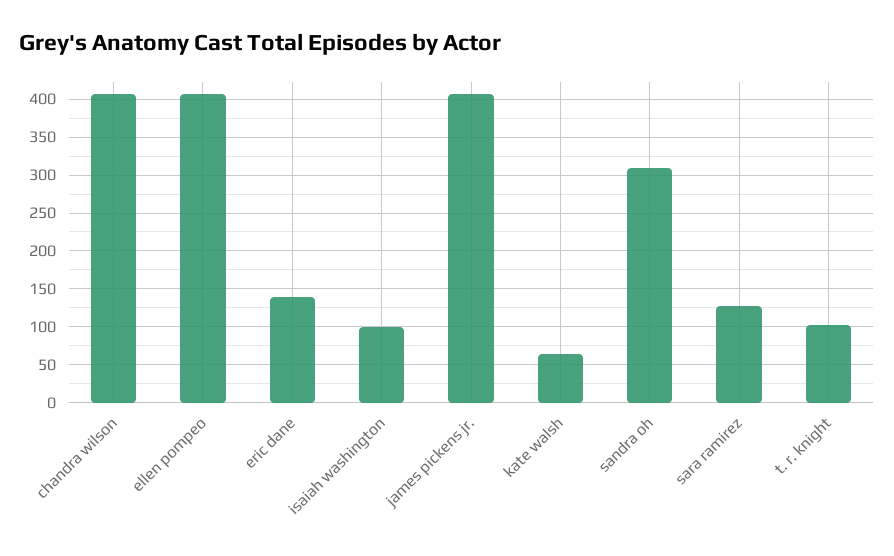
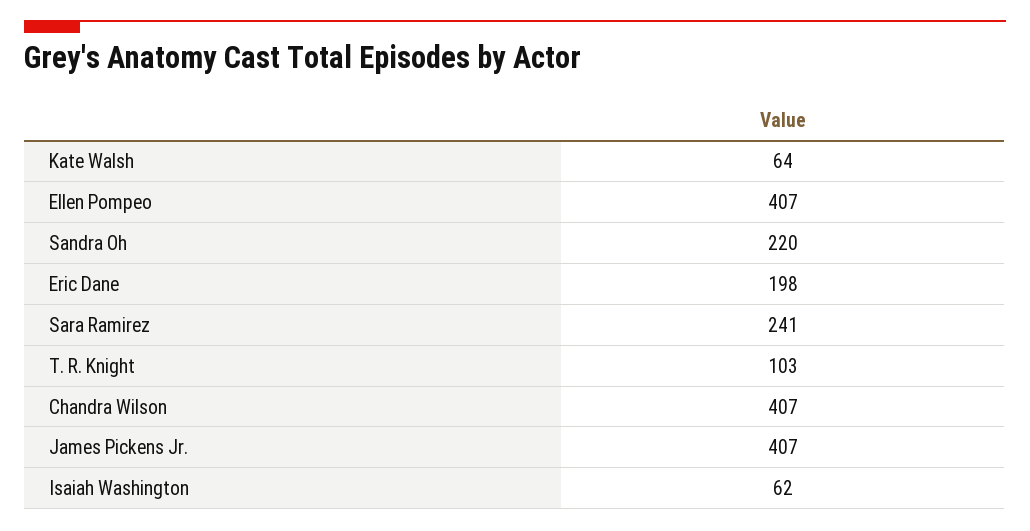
eric dane: 140 -> 198
isaiah washington: 100 -> 62
sandra oh: 310 -> 220
sara ramirez: 130 -> 241

